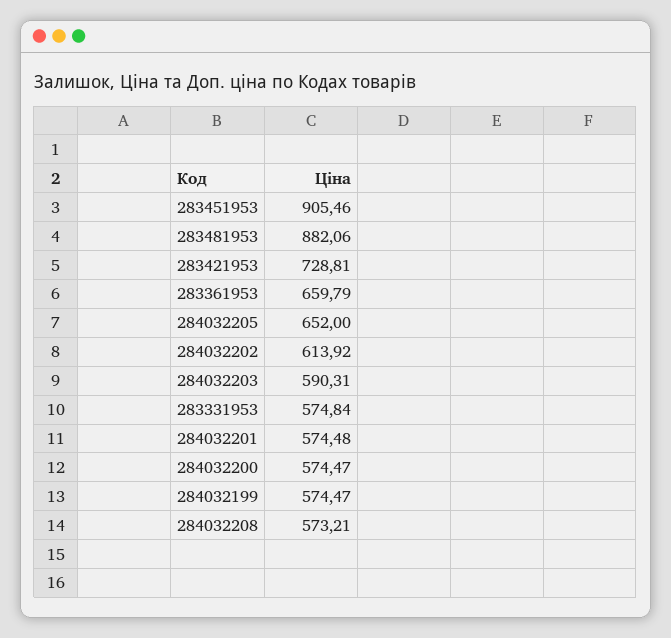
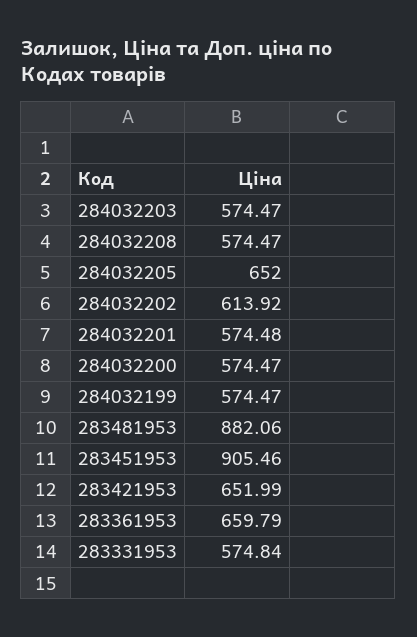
283421953: 728.81 -> 651.99
284032203: 590.31 -> 574.47
284032208: 573.21 -> 574.47

